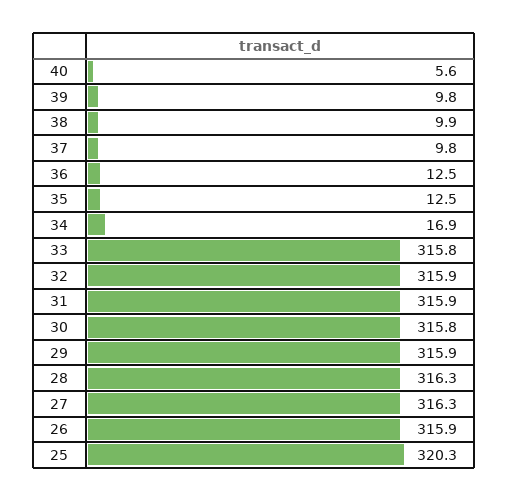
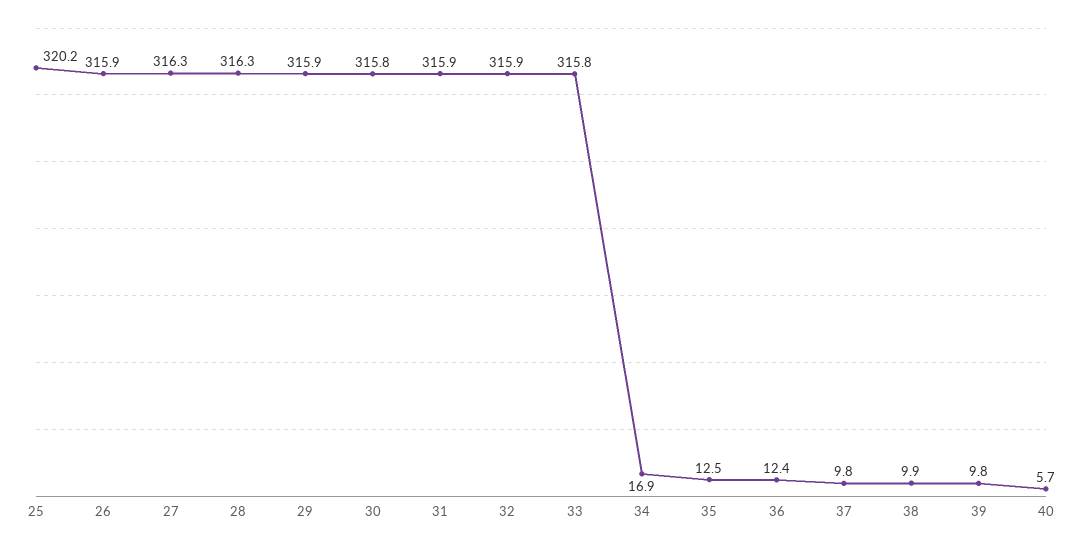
40: 5.6 -> 5.7
36: 12.5 -> 12.4
25: 320.3 -> 320.2

